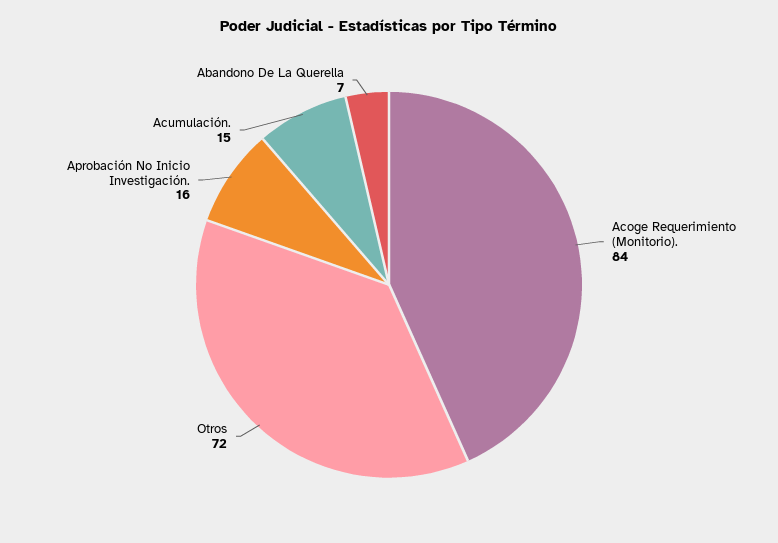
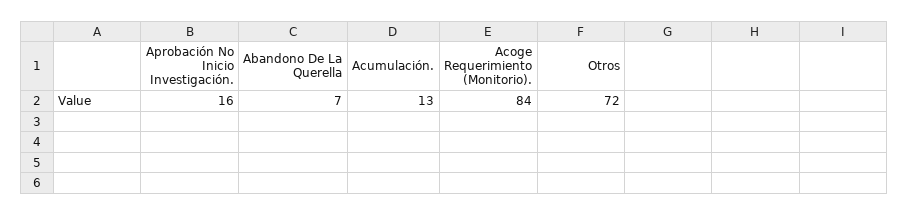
Acumulación.: 15 -> 13

